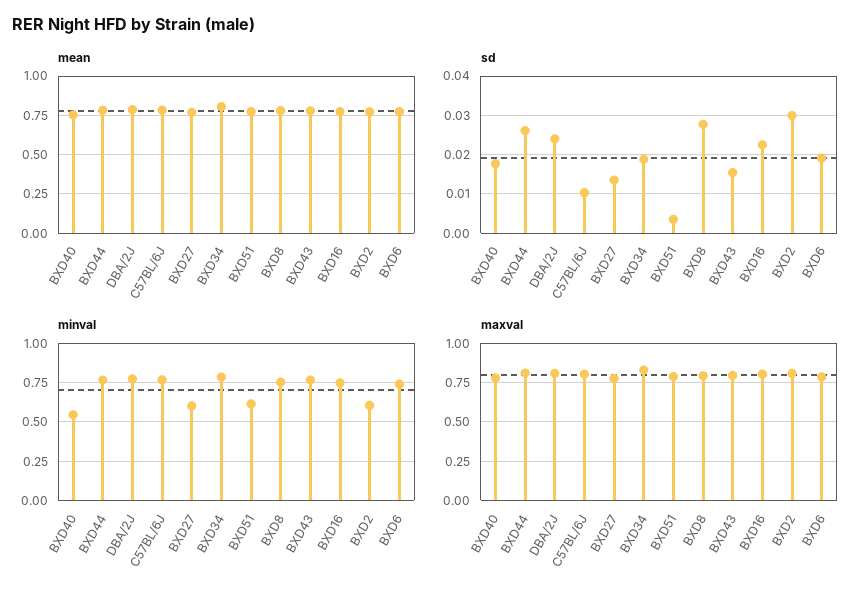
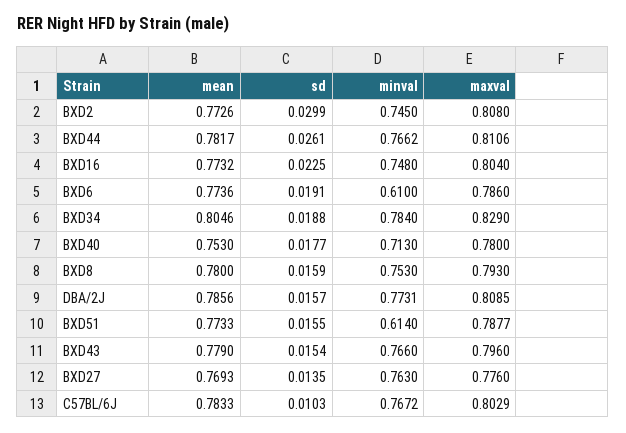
sd, DBA/2J: 0.024 -> 0.0157
sd, BXD51: 0.004 -> 0.0155
sd, BXD8: 0.028 -> 0.0159
minval, BXD40: 0.55 -> 0.713
minval, BXD27: 0.6 -> 0.763
minval, BXD2: 0.6 -> 0.745
minval, BXD6: 0.75 -> 0.61

